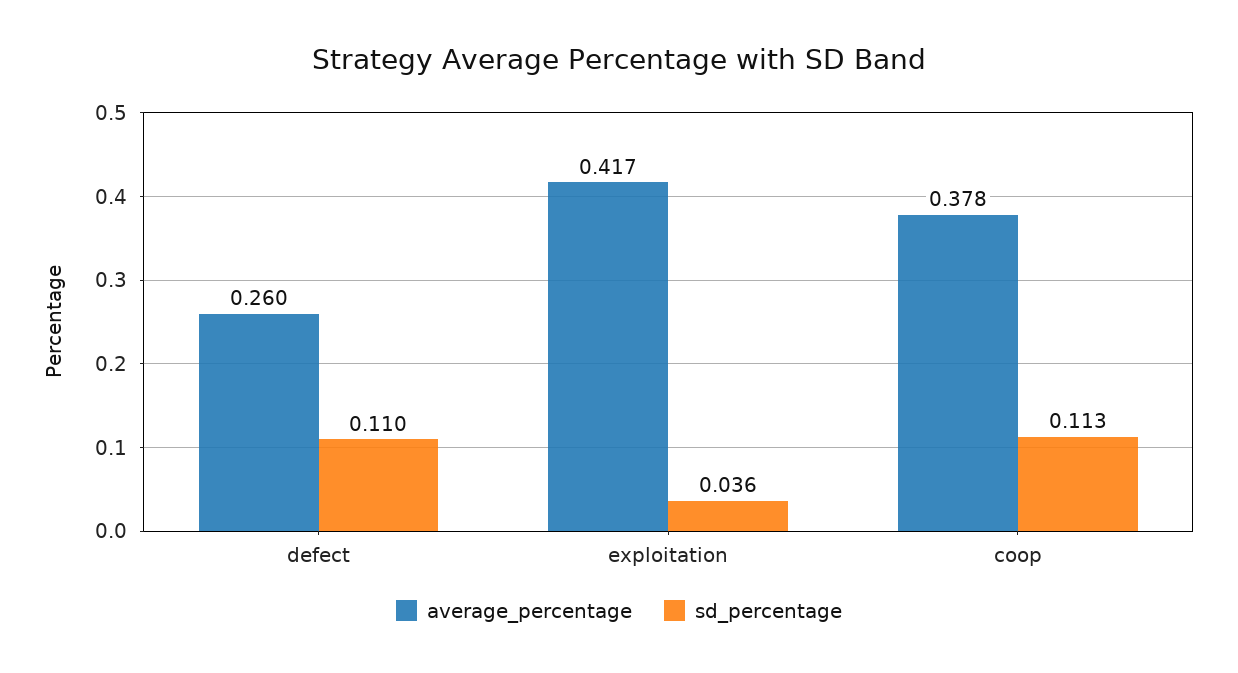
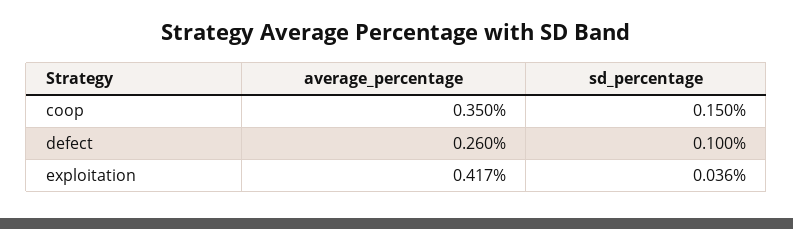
sd_percentage, defect: 0.11 -> 0.1
average_percentage, coop: 0.378 -> 0.35
sd_percentage, coop: 0.113 -> 0.15

